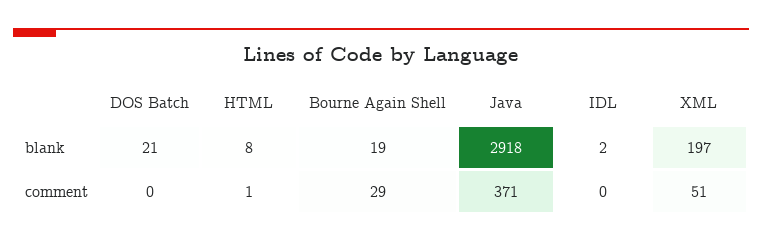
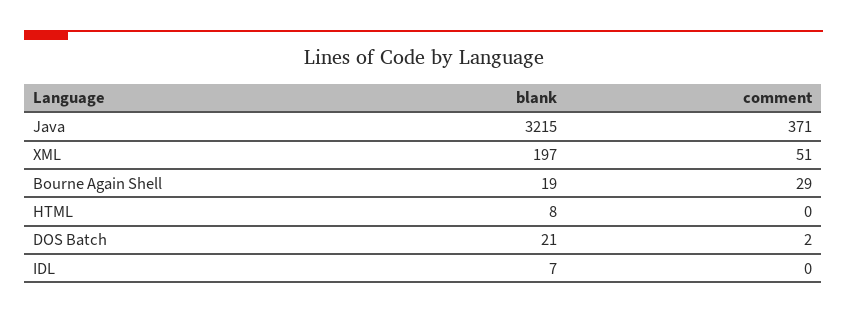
Java, blank: 2918 -> 3215
IDL, blank: 2 -> 7
DOS Batch, comment: 0 -> 2
HTML, comment: 1 -> 0

